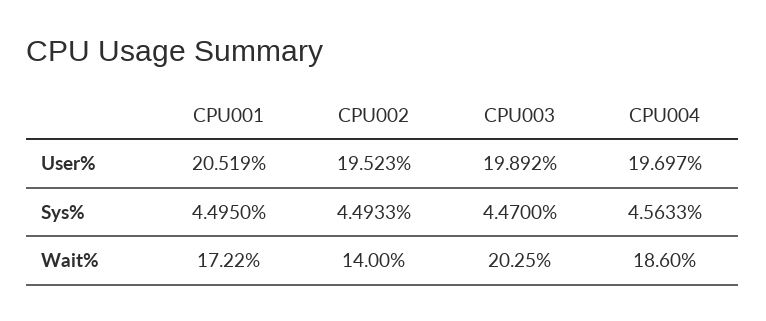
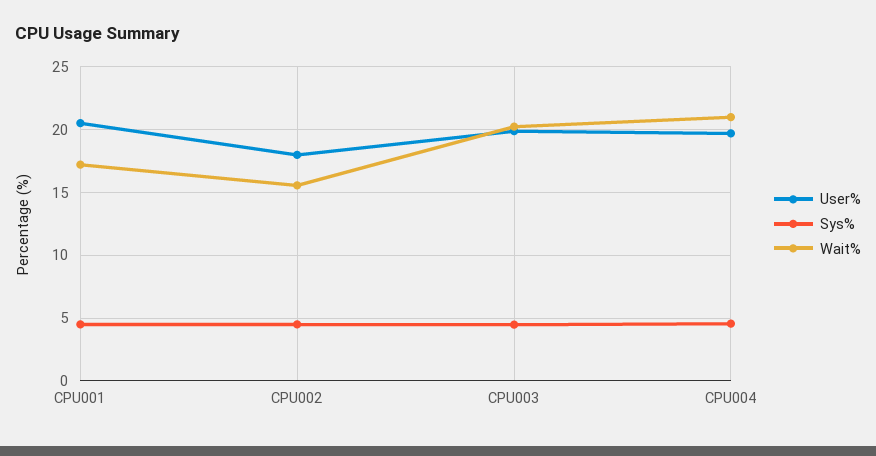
User%, CPU002: 19.523 -> 18
Wait%, CPU002: 14 -> 15.5
Wait%, CPU004: 18.6 -> 21

